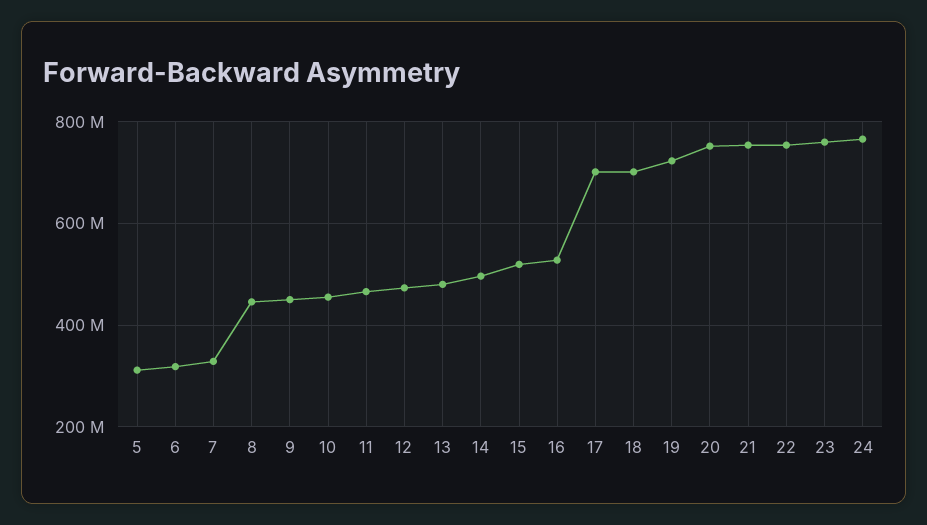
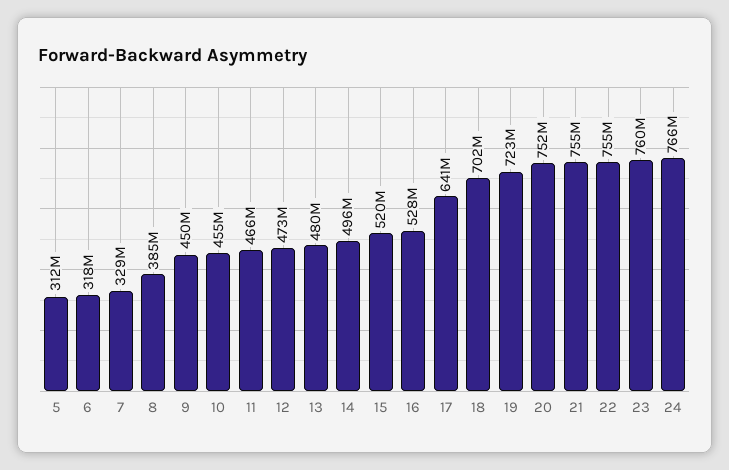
8: 440000000 -> 385000000
17: 700000000 -> 641000000

